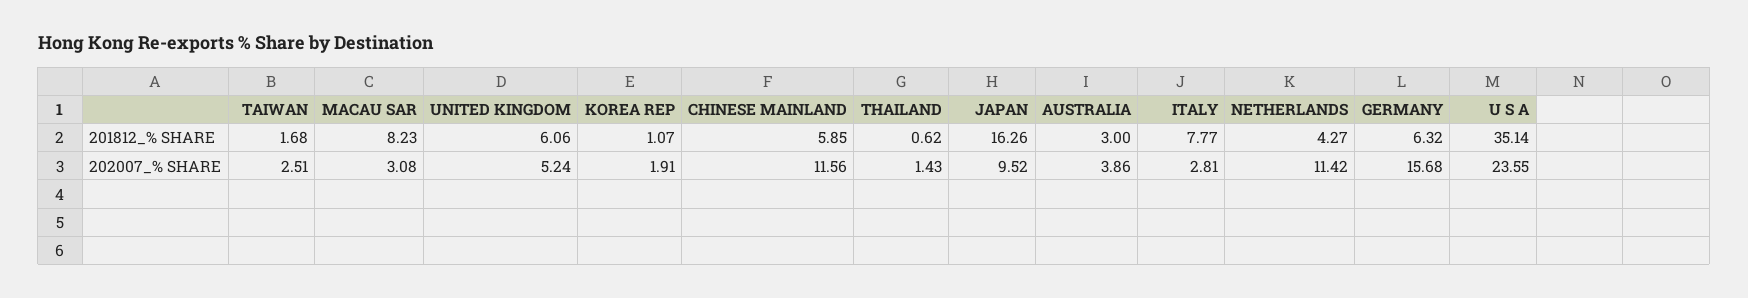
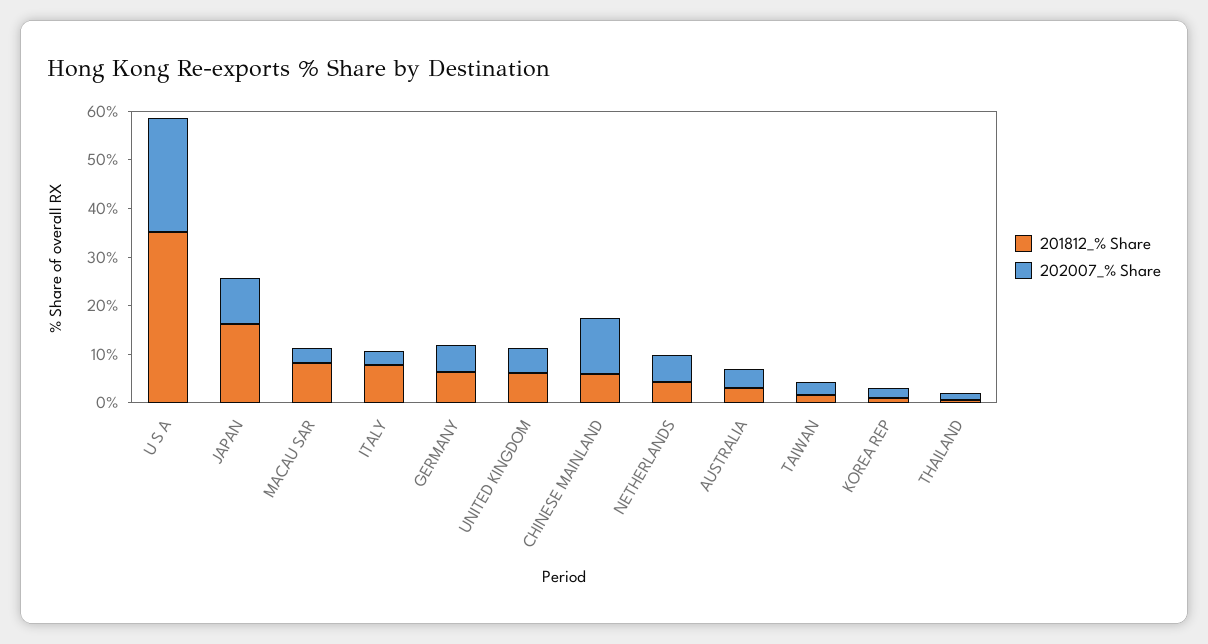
202007_% SHARE, NETHERLANDS: 11.42 -> 6
202007_% SHARE, GERMANY: 15.68 -> 6

